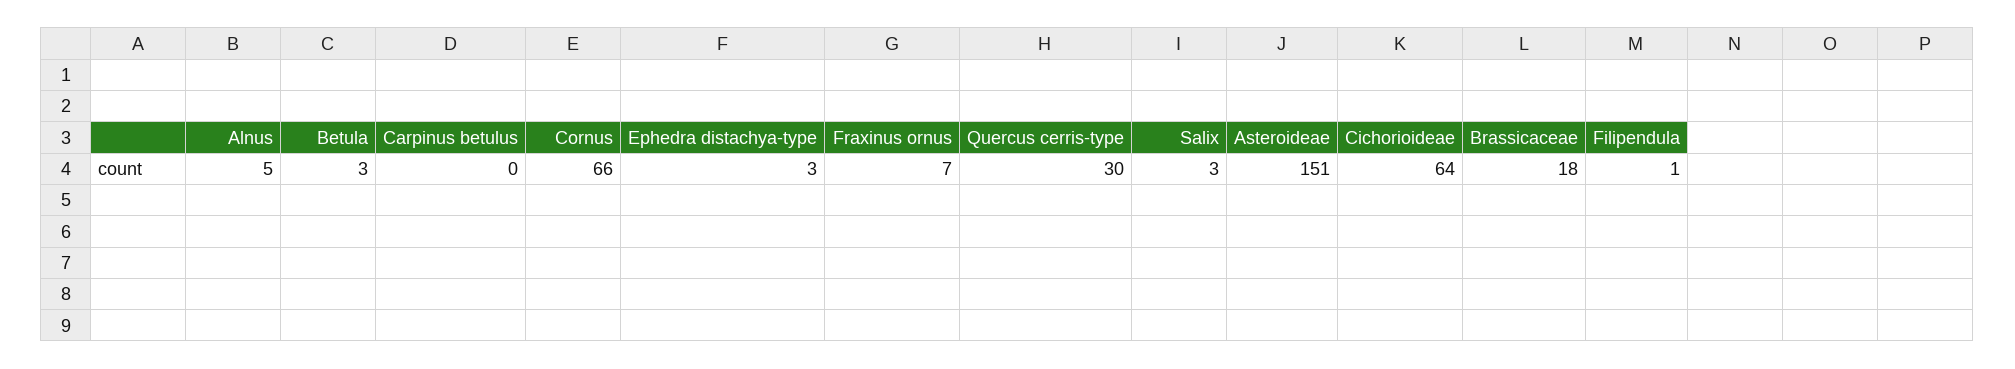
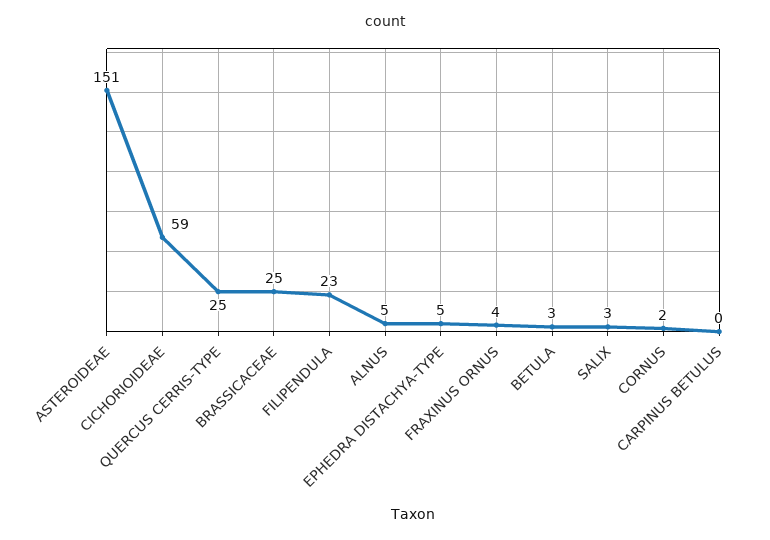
Cornus: 66 -> 2
Ephedra distachya-type: 3 -> 5
Fraxinus ornus: 7 -> 4
Quercus cerris-type: 30 -> 25
Cichorioideae: 64 -> 59
Brassicaceae: 18 -> 25
Filipendula: 1 -> 23

